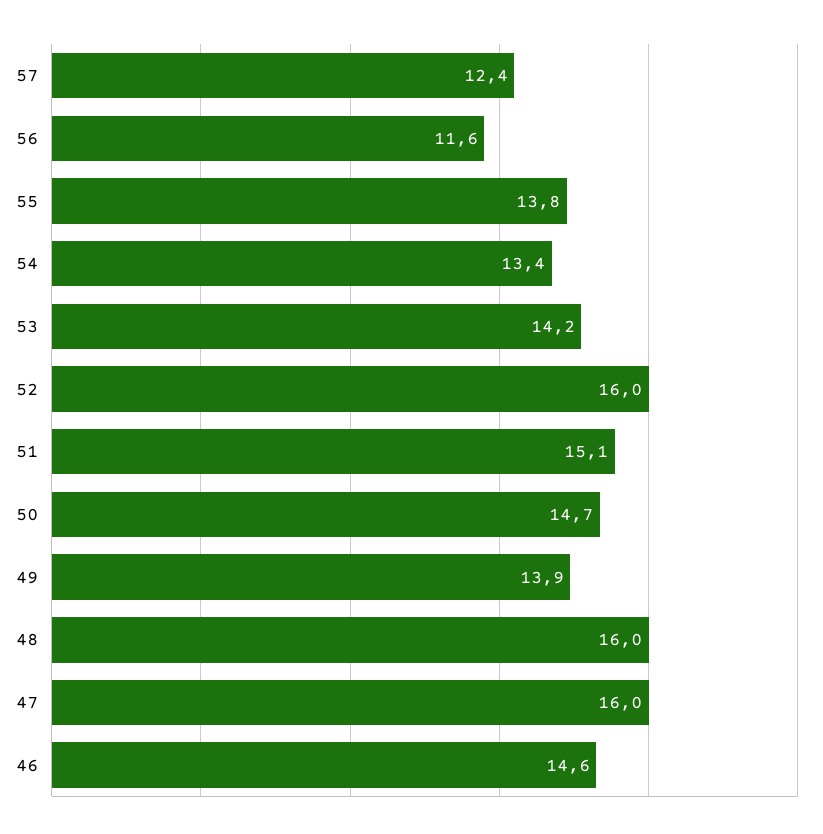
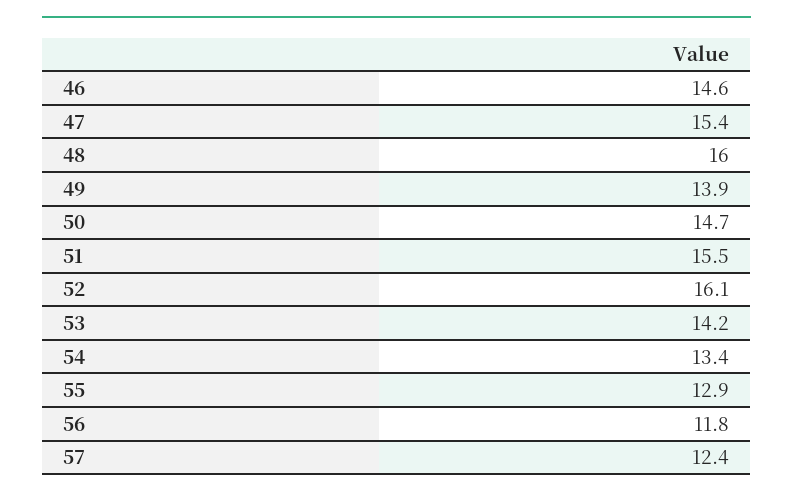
56: 11.6 -> 11.8
55: 13.8 -> 12.9
52: 16 -> 16.1
51: 15.1 -> 15.5
47: 16 -> 15.4

